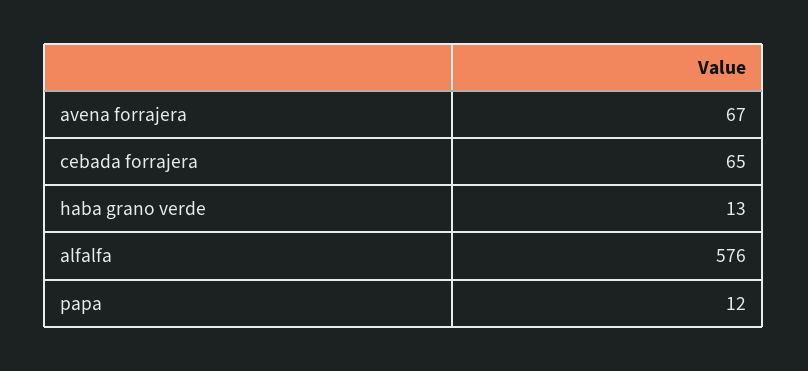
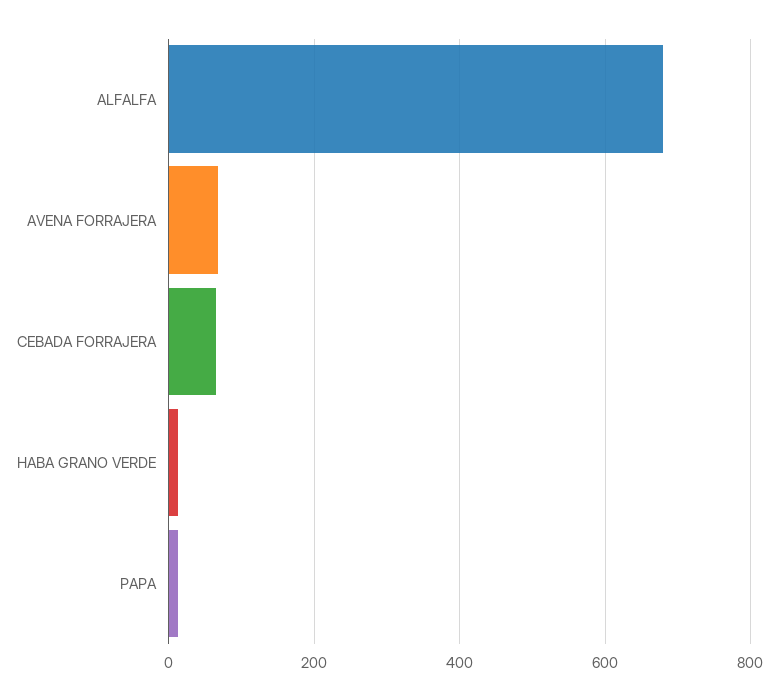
alfalfa: 576 -> 680

